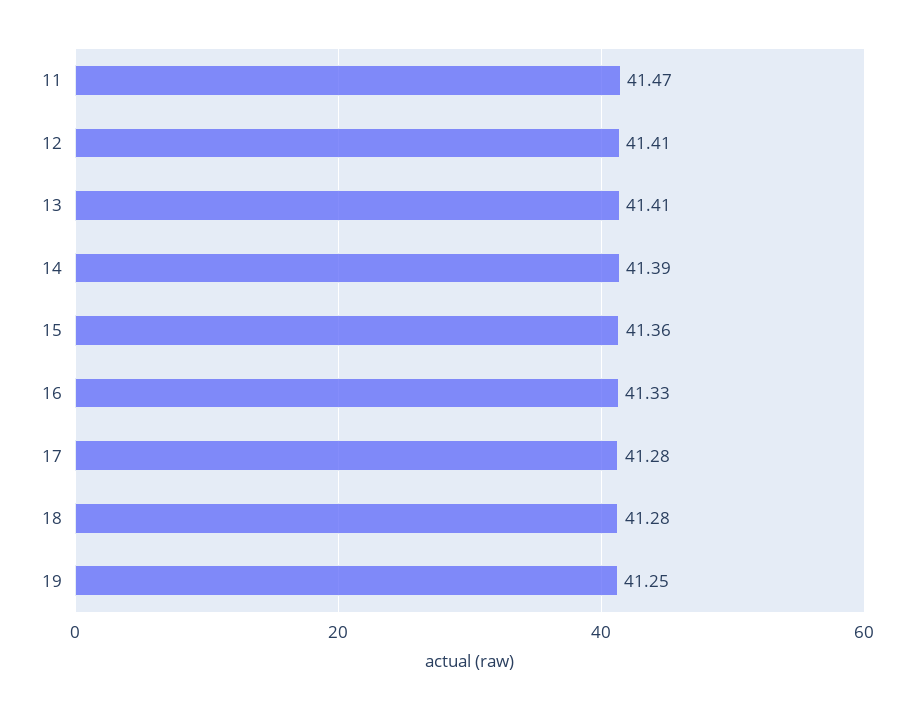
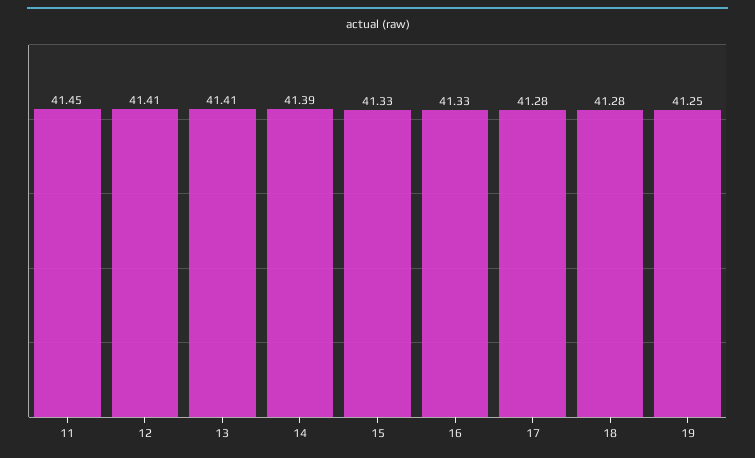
11: 41.47 -> 41.45
15: 41.36 -> 41.33

